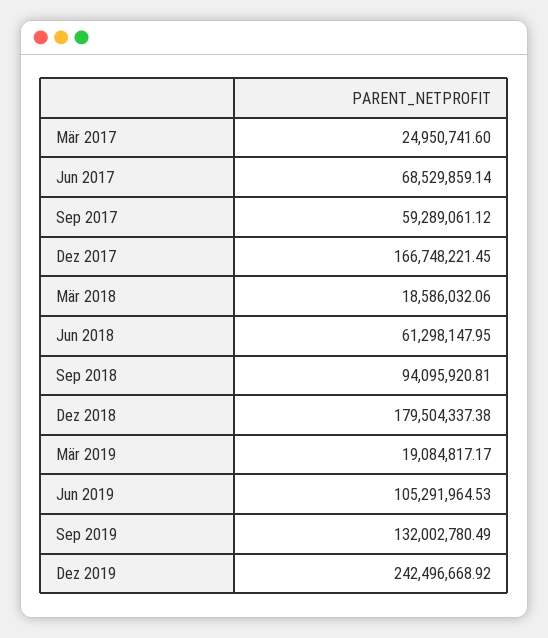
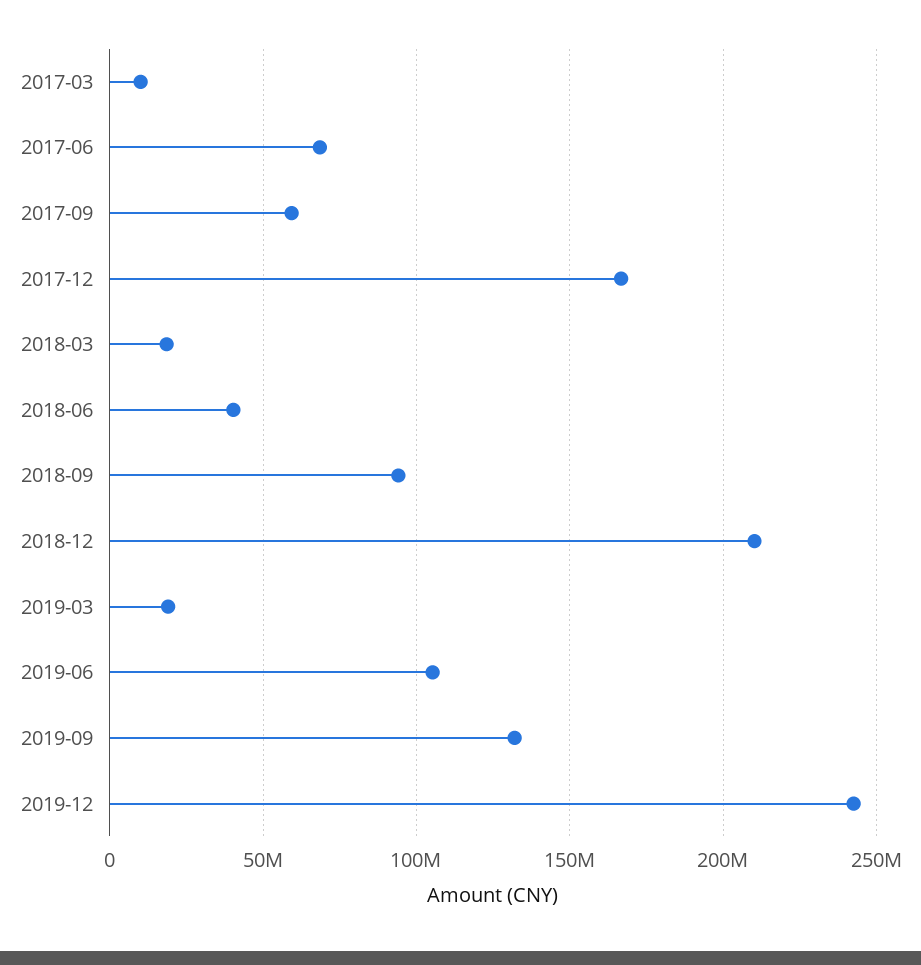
Mär 2017: 24950741.6 -> 10000000
Jun 2018: 61298147.95 -> 40000000
Dez 2018: 179504337.38 -> 210000000

